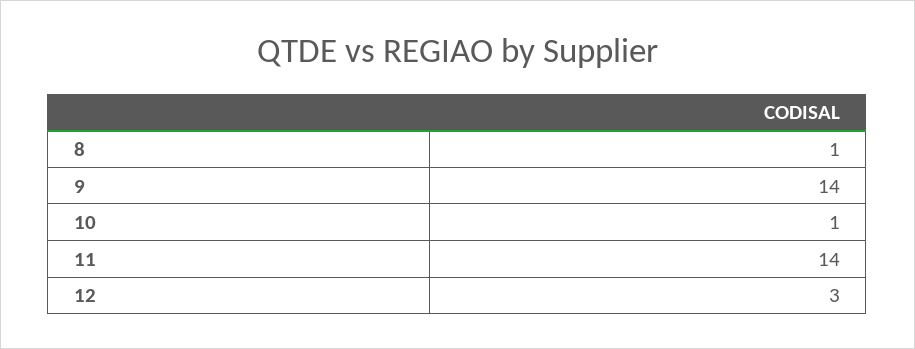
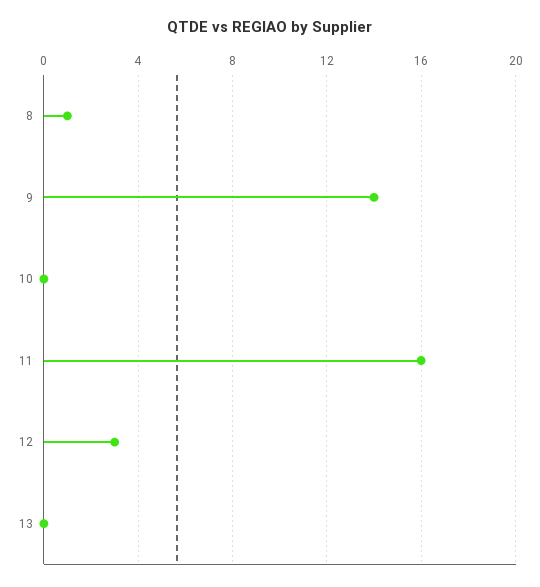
10: 1 -> 0
11: 14 -> 16
13: none -> 0

